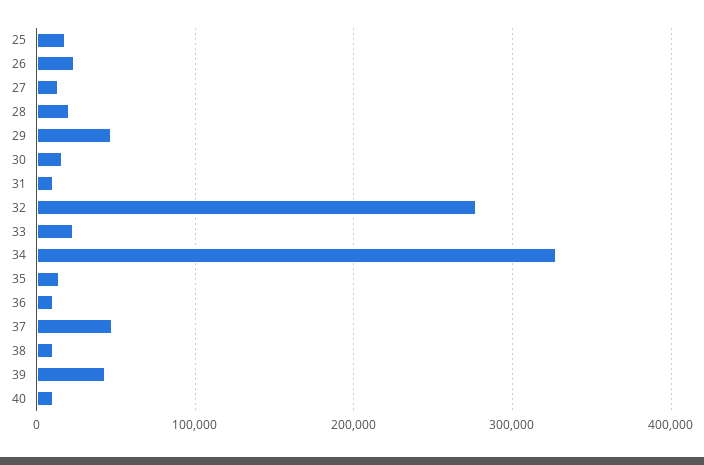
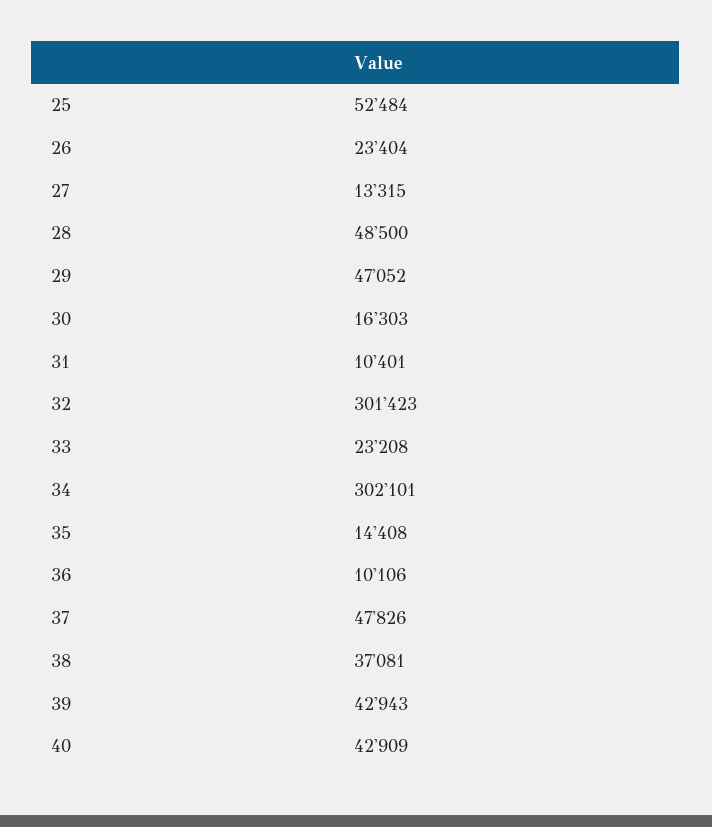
25: 20000 -> 52484
28: 20000 -> 48500
32: 280000 -> 301423
34: 330000 -> 302101
38: 10000 -> 37081
40: 10000 -> 42909

